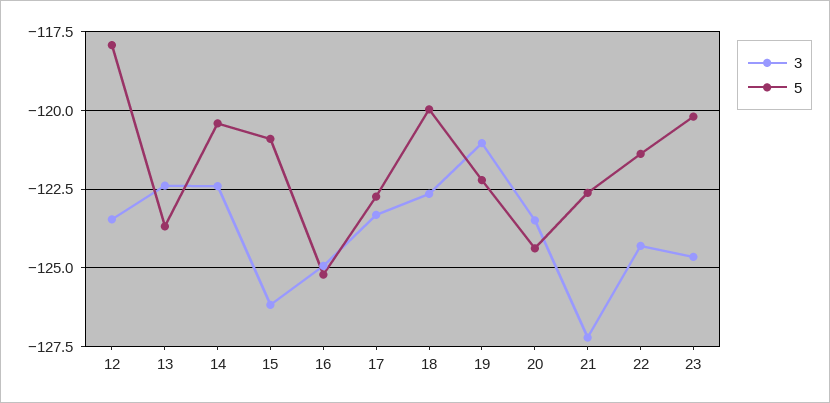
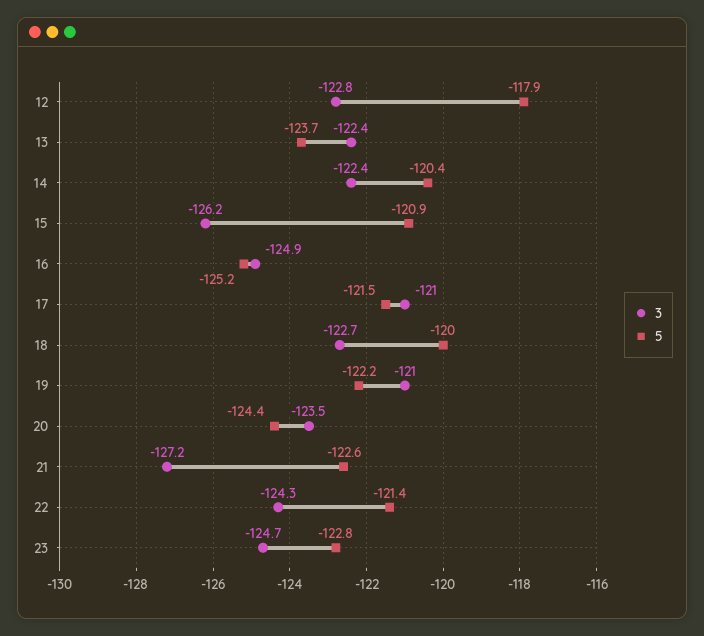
3, 12: -123.5 -> -122.8
3, 17: -123.25 -> -121
5, 17: -122.75 -> -121.5
5, 23: -120.25 -> -122.8

